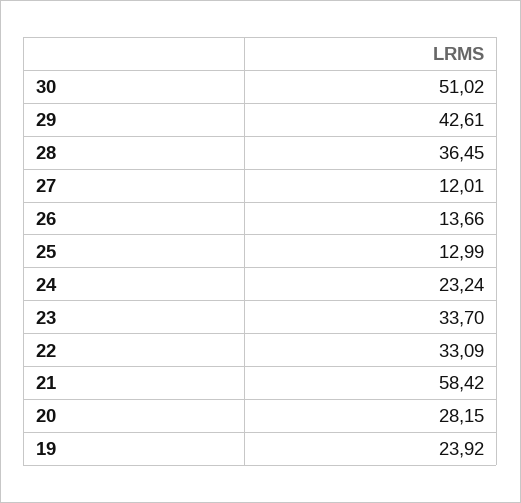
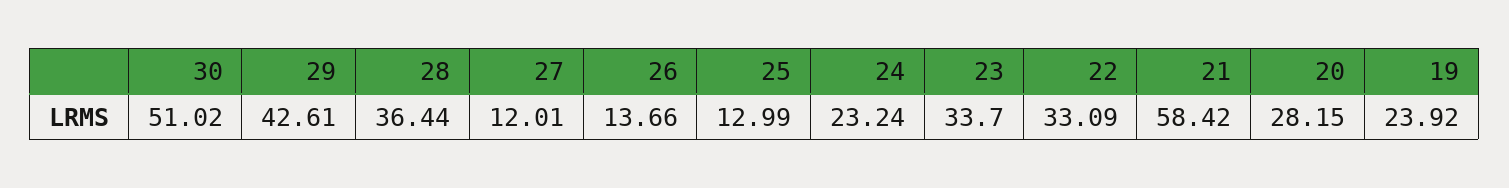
28: 36.45 -> 36.44

